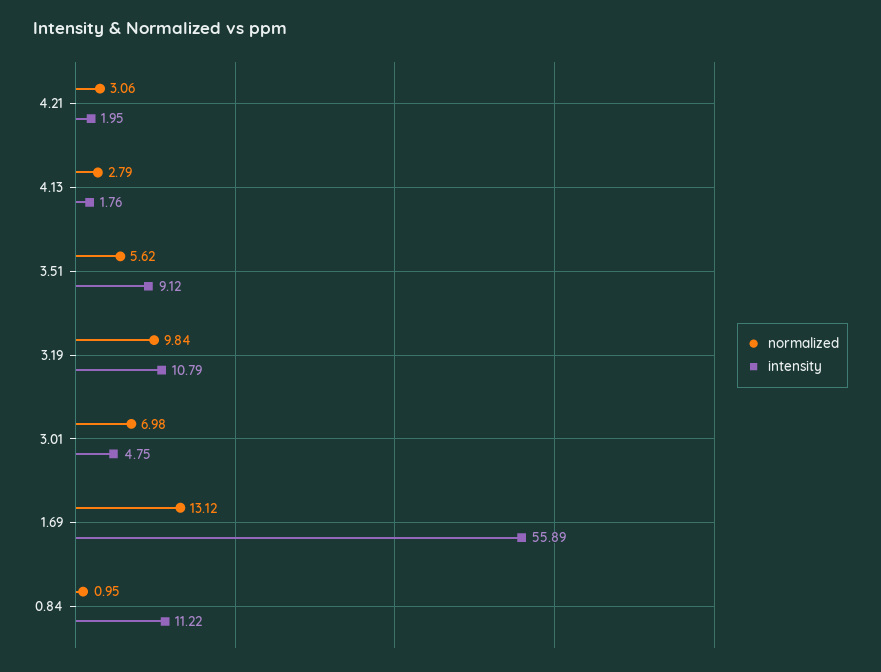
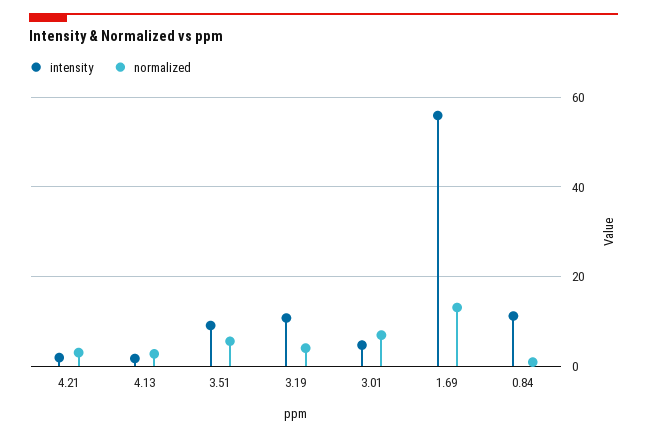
normalized, 3.19: 9.84 -> 4

